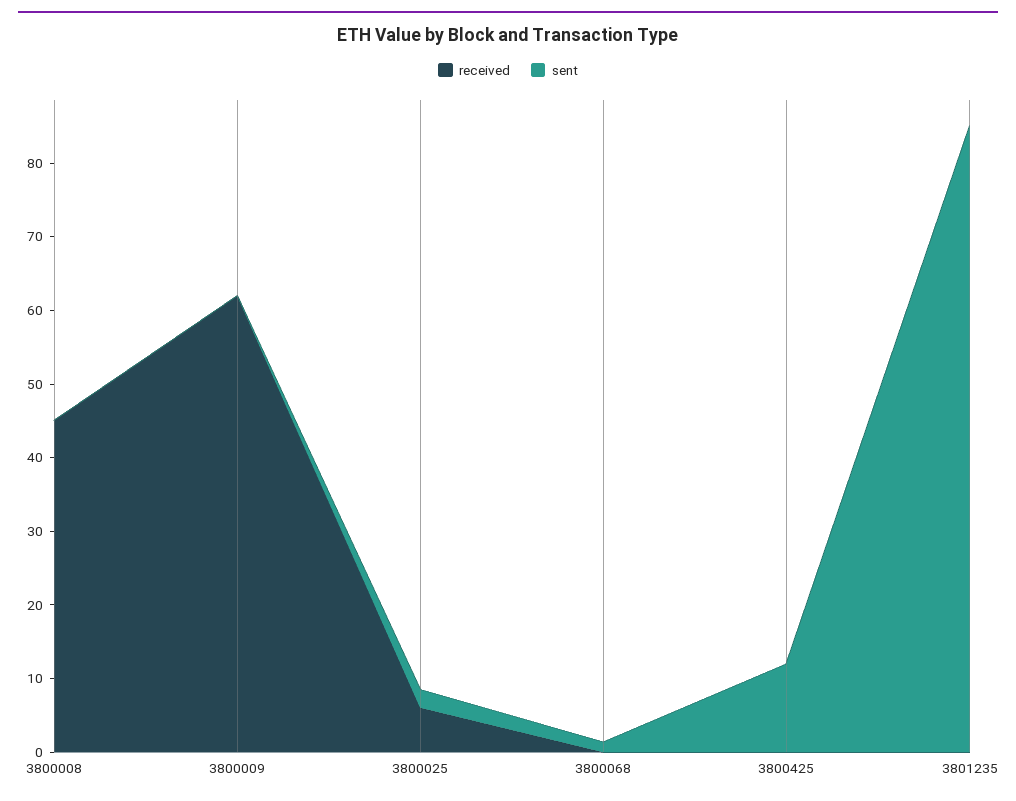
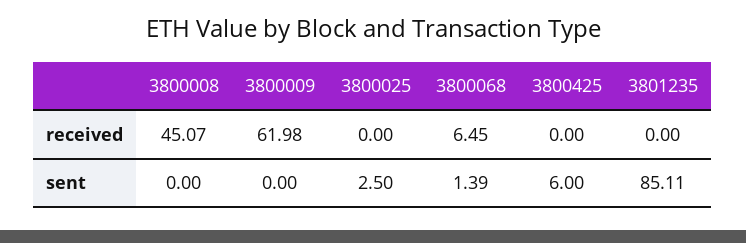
received, 3800025: 6 -> 0
received, 3800068: 0 -> 6.45
sent, 3800425: 12 -> 6

